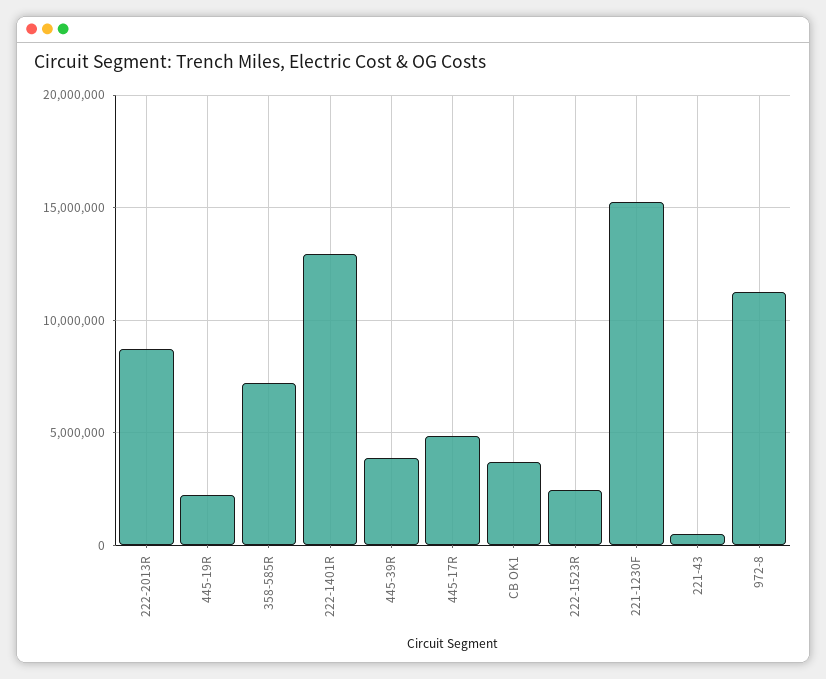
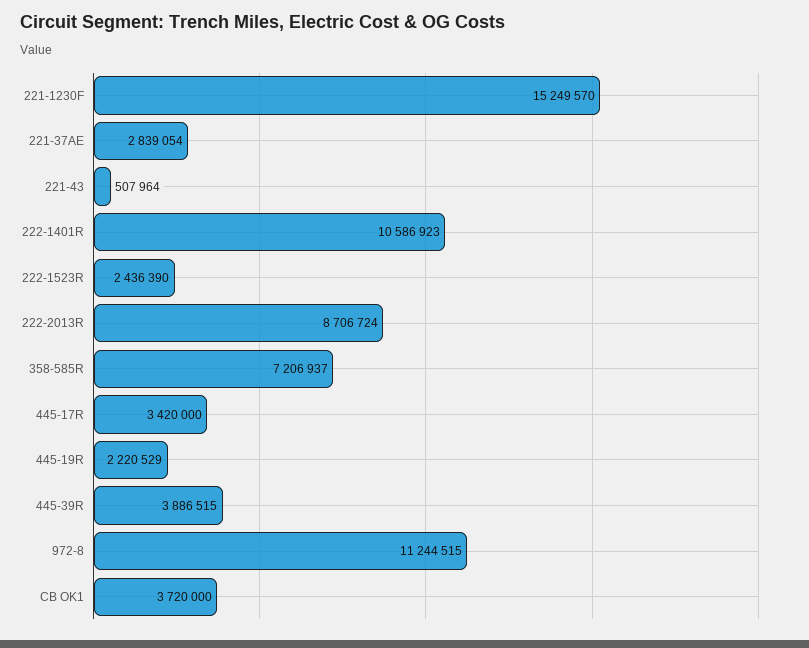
222-1401R: 13000000 -> 10586923
445-17R: 5000000 -> 3420000
221-37AE: none -> 2839054

